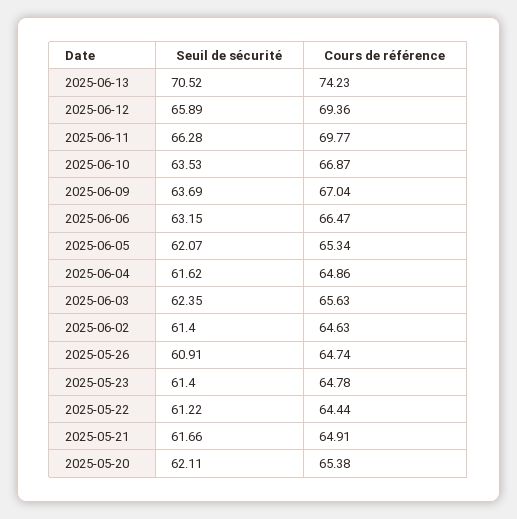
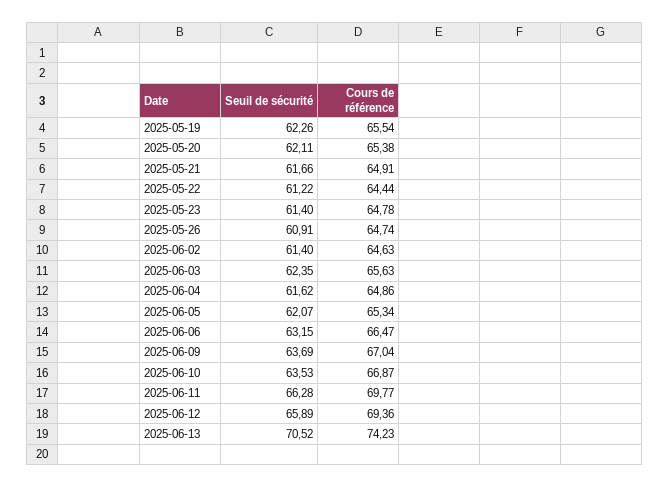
Seuil de sécurité, 2025-05-19: none -> 62.26
Cours de référence, 2025-05-19: none -> 65.54

